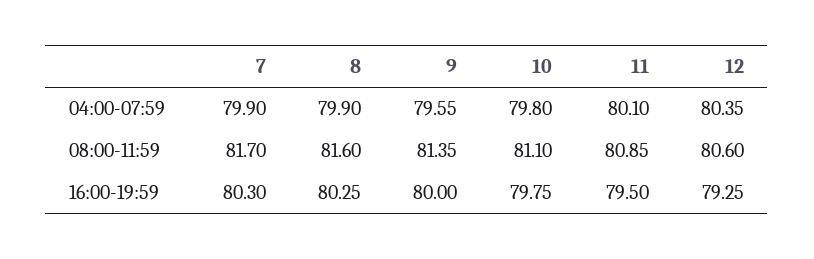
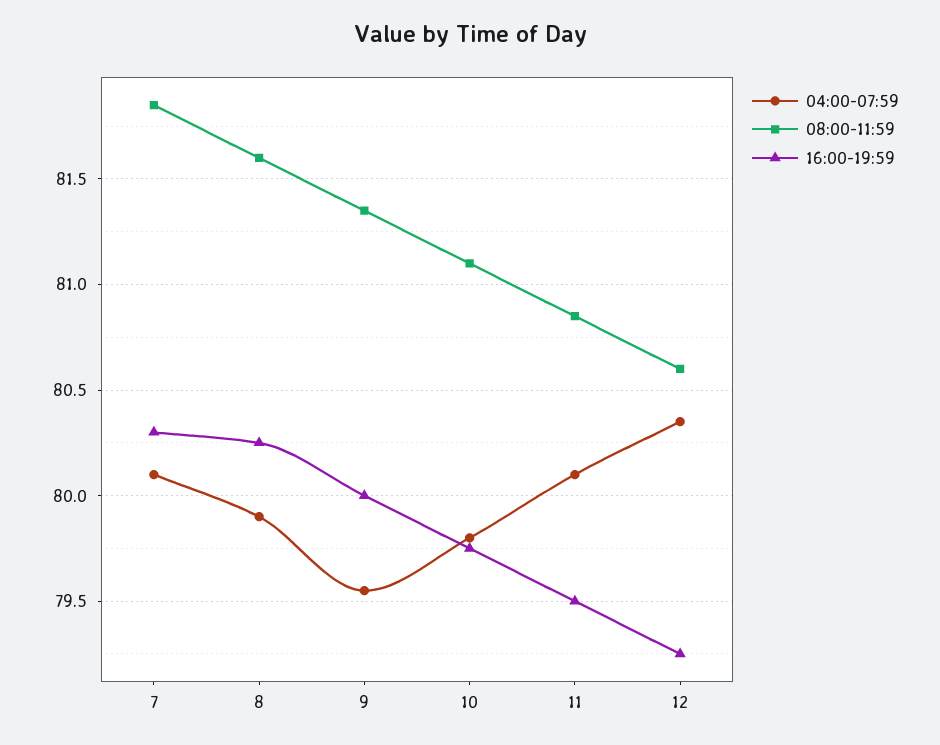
04:00-07:59, 7: 79.9 -> 80.1
08:00-11:59, 7: 81.7 -> 81.85

